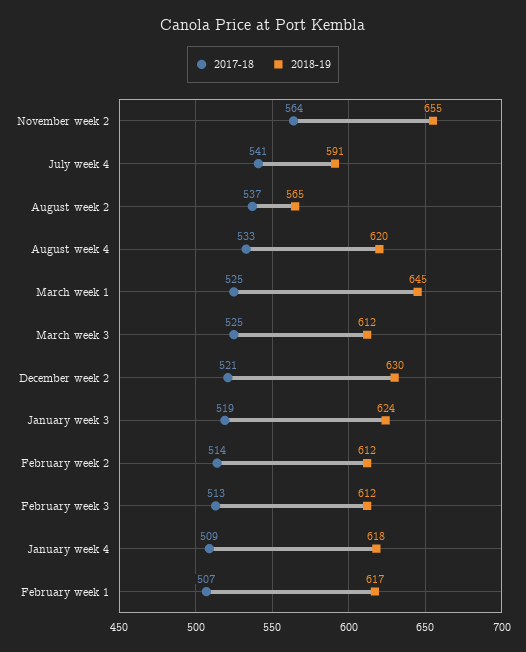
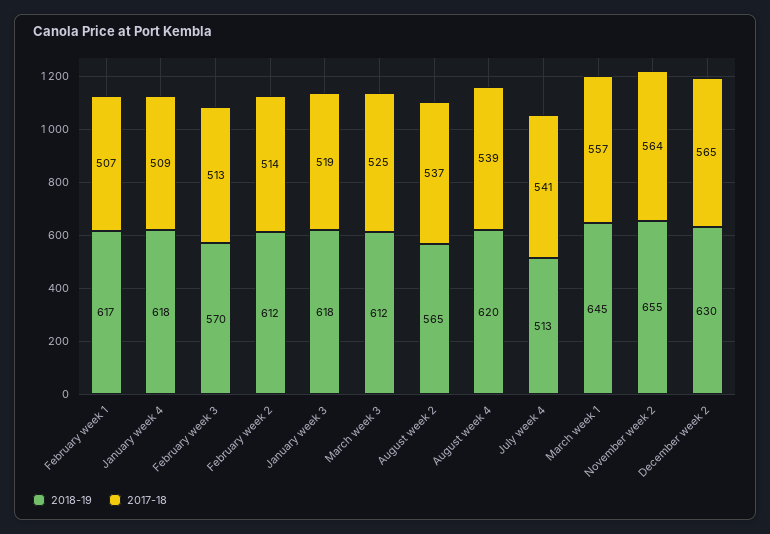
2018-19, July week 4: 591 -> 513
2017-18, August week 4: 533 -> 539
2017-18, March week 1: 525 -> 557
2017-18, December week 2: 521 -> 565
2018-19, January week 3: 624 -> 618
2018-19, February week 3: 612 -> 570

